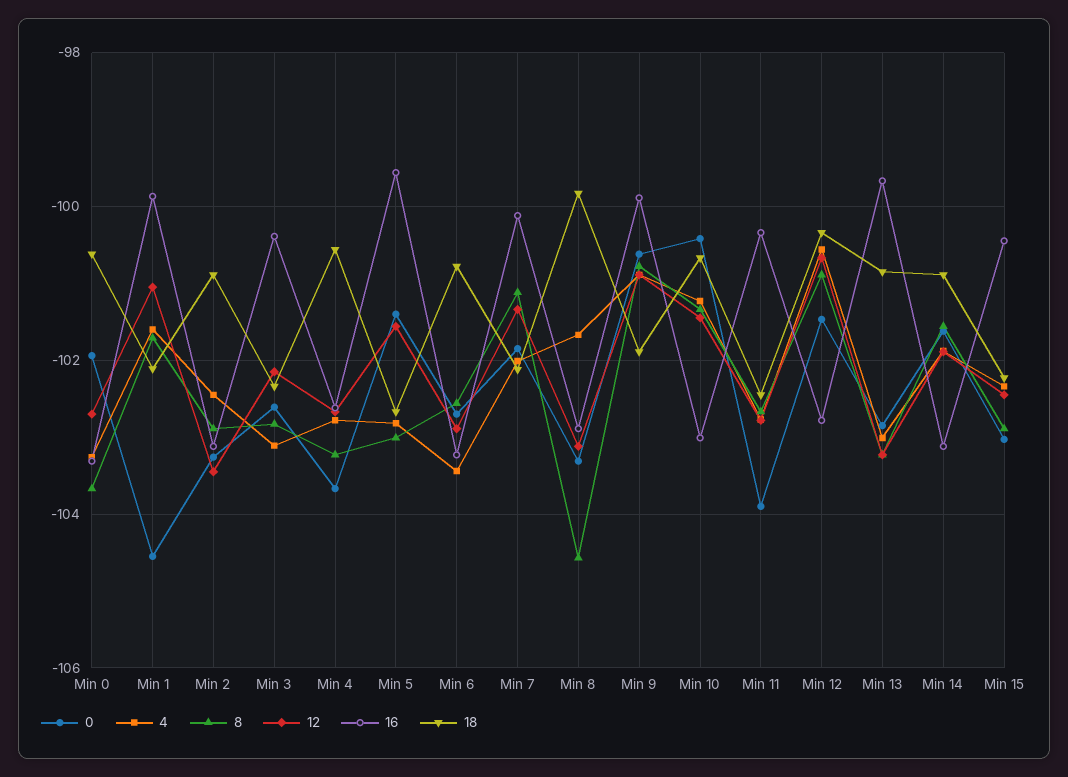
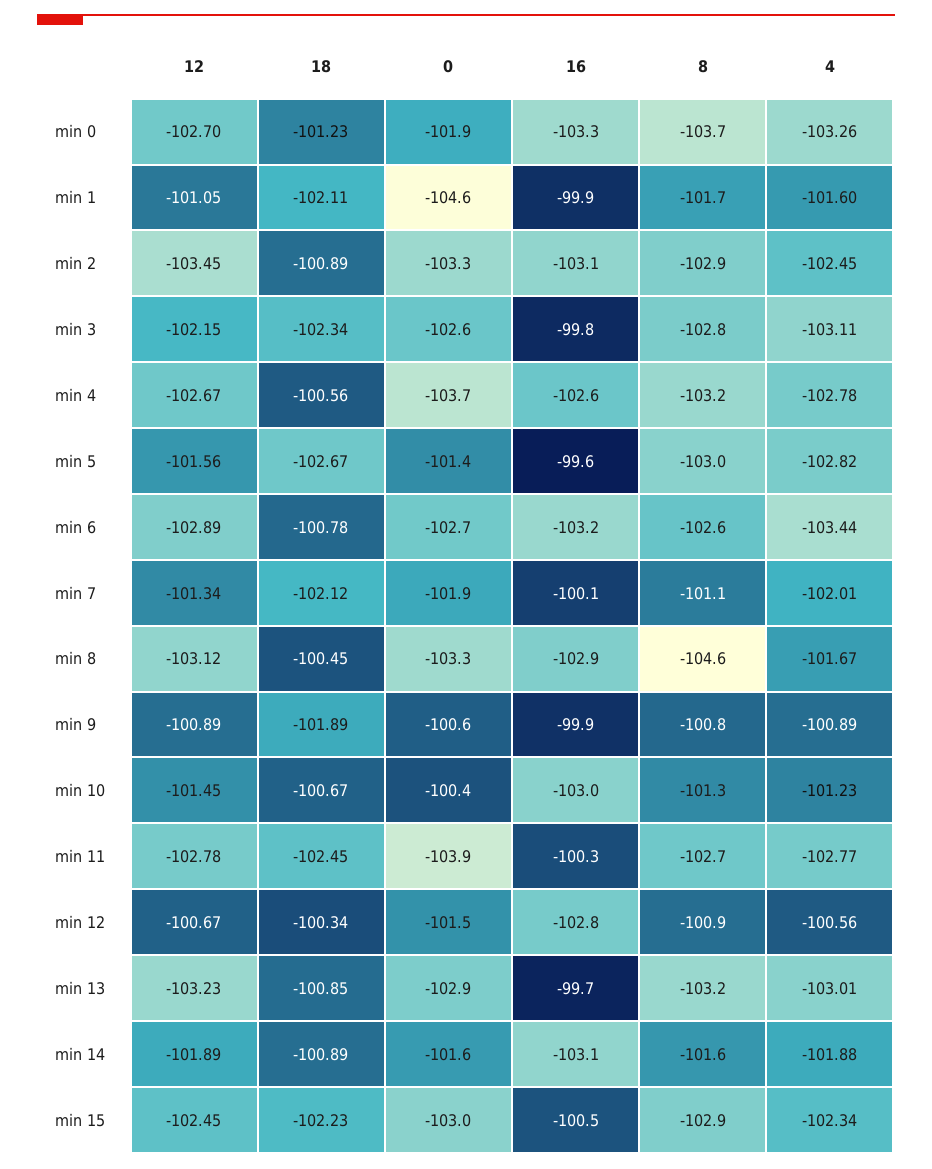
18, Min 0: -100.6 -> -101.23
16, Min 3: -100.4 -> -99.8
18, Min 8: -99.8 -> -100.45

